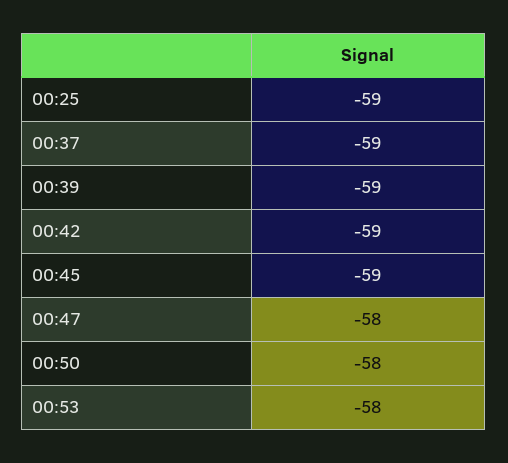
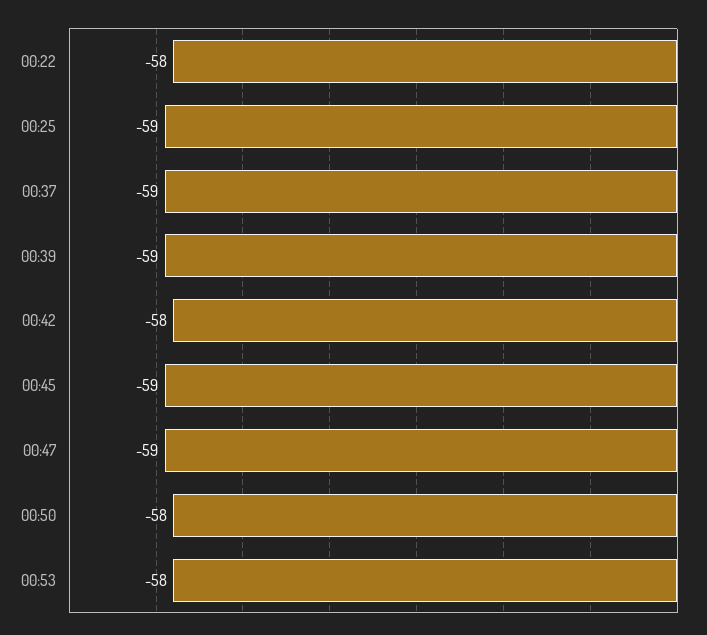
00:42: -59 -> -58
00:47: -58 -> -59
00:22: none -> -58

